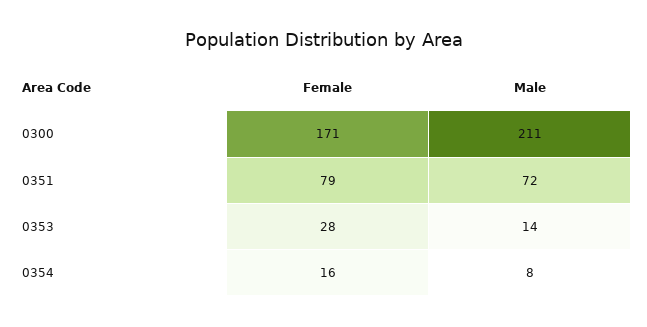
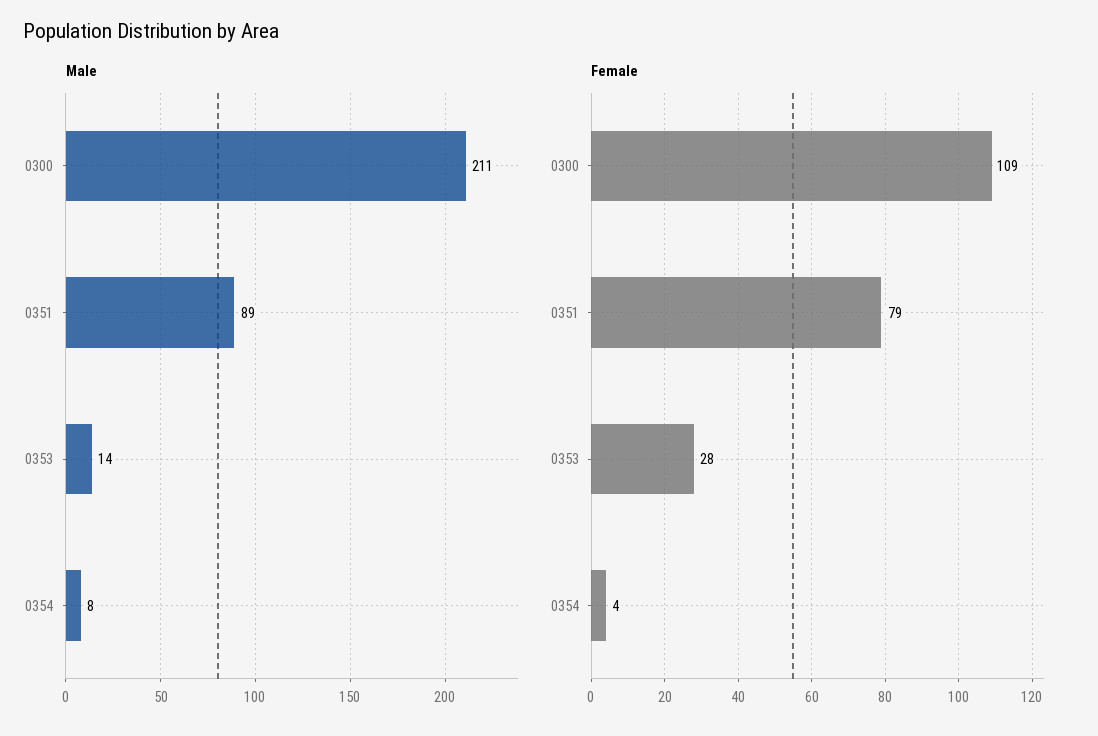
Female, 0300: 171 -> 109
Male, 0351: 72 -> 89
Female, 0354: 16 -> 4

